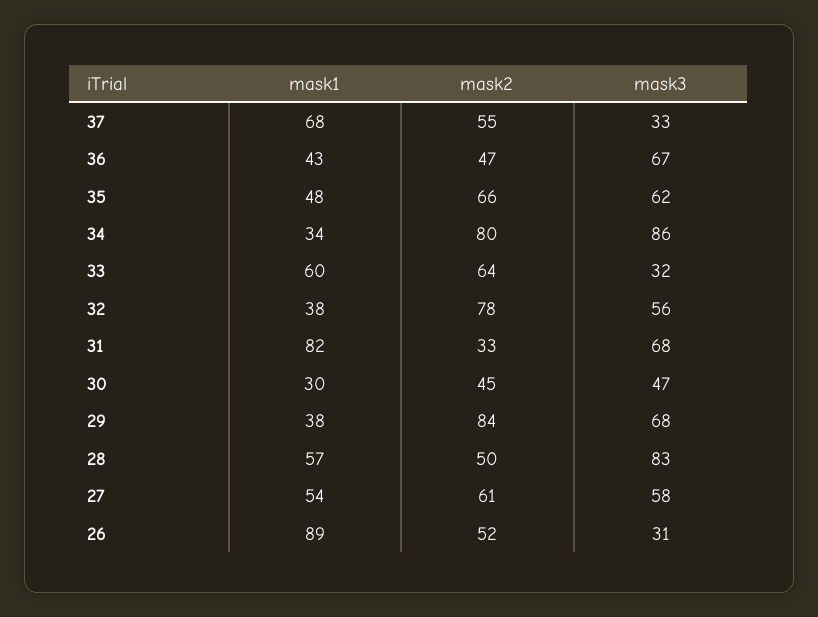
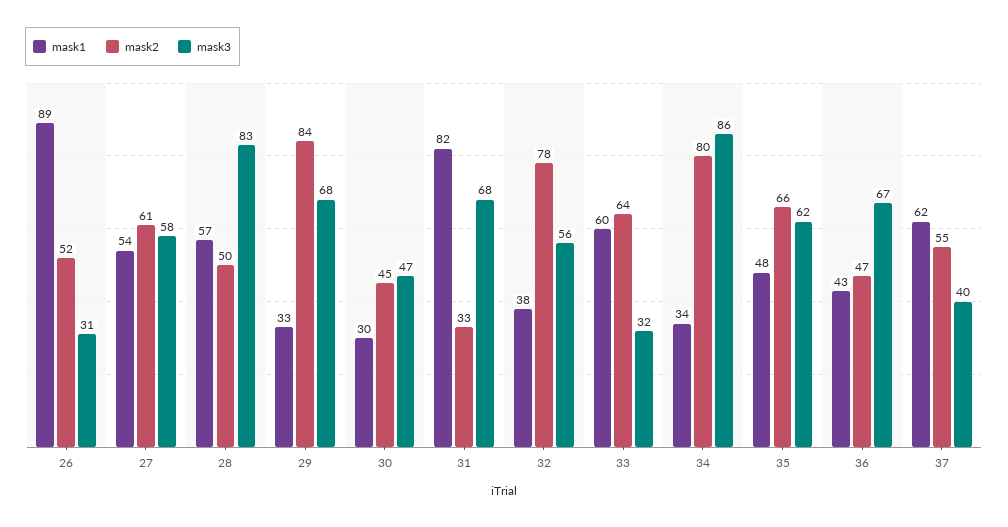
mask1, 37: 68 -> 62
mask3, 37: 33 -> 40
mask1, 29: 38 -> 33

